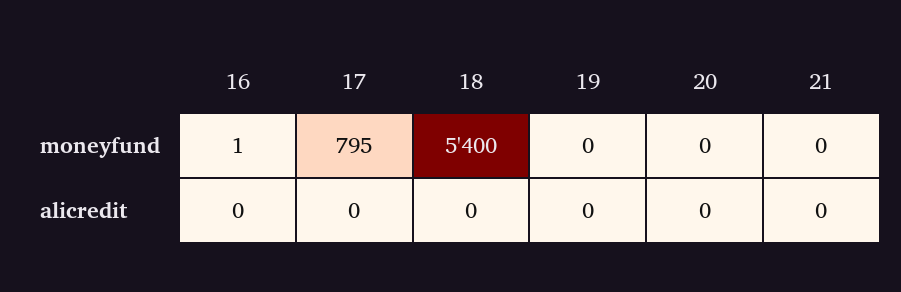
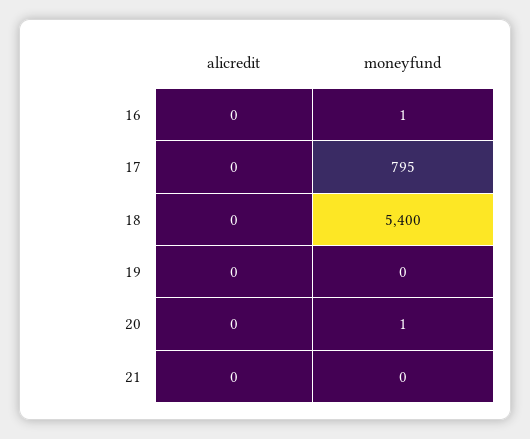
20, moneyfund: 0 -> 1

